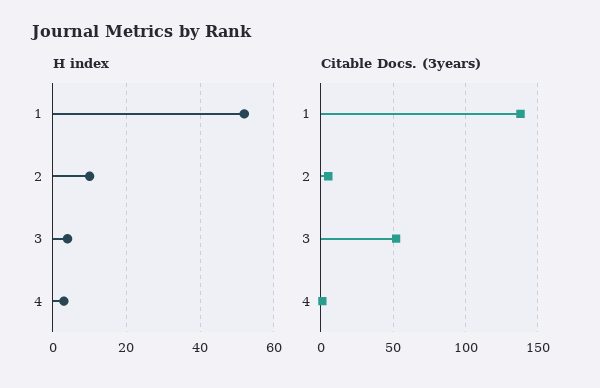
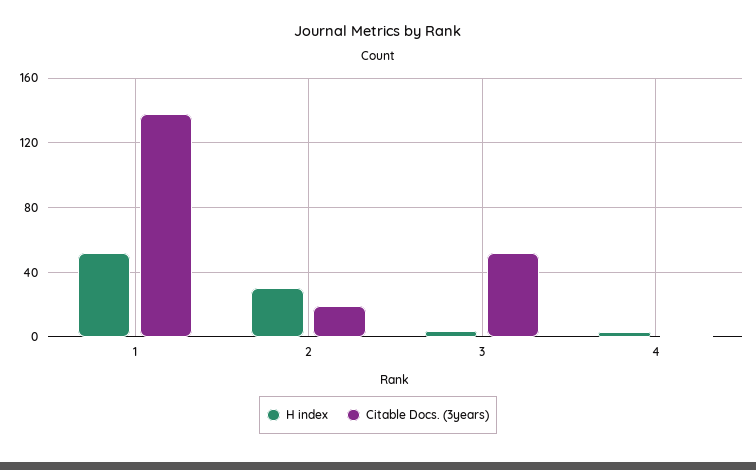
H index, 2: 10 -> 30
Citable Docs. (3years), 2: 5 -> 20

